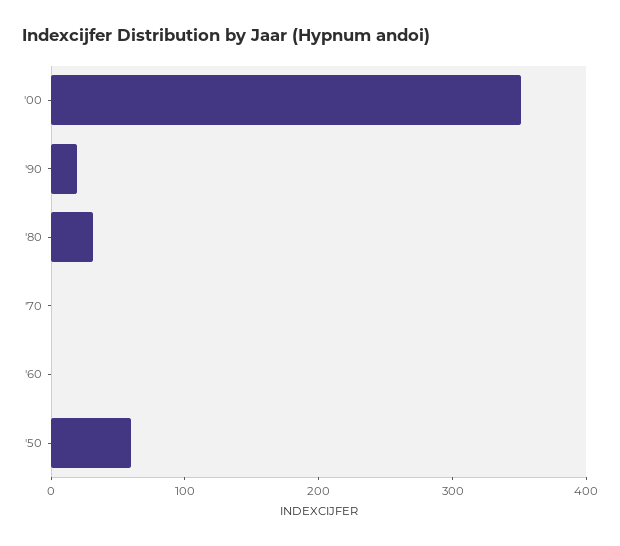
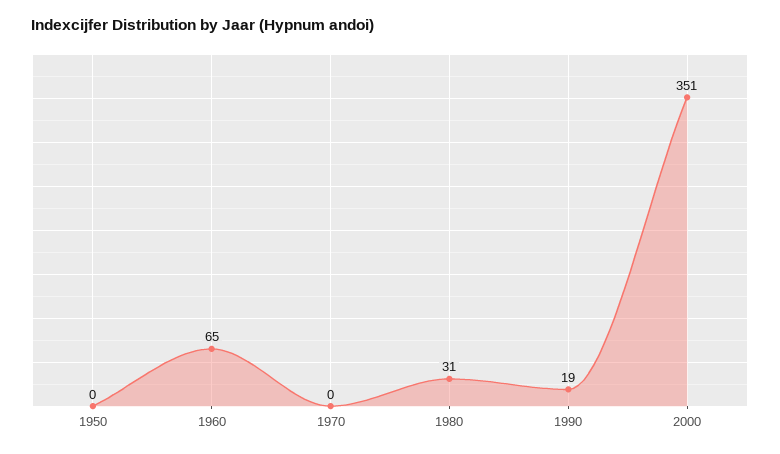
'60: 0 -> 65
'50: 60 -> 0

